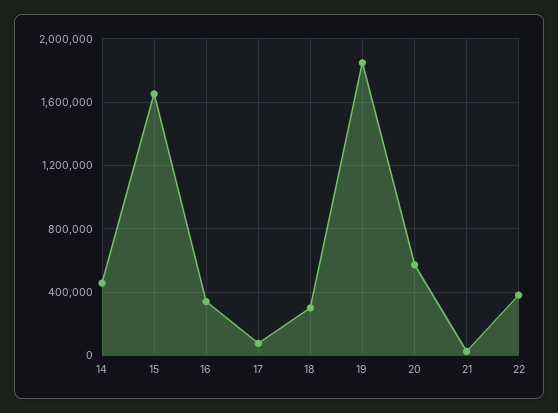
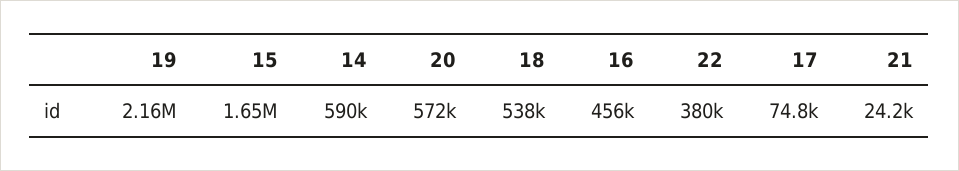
14: 450000 -> 590000
16: 350000 -> 456000
18: 300000 -> 538000
19: 1850000 -> 2160000

